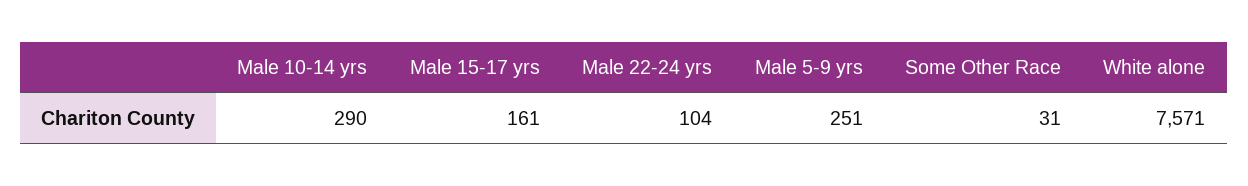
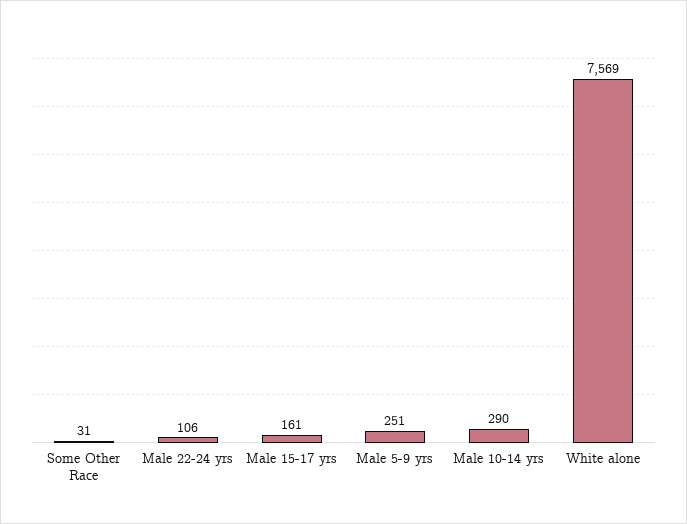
Male 22-24 yrs: 104 -> 106
White alone: 7571 -> 7569

